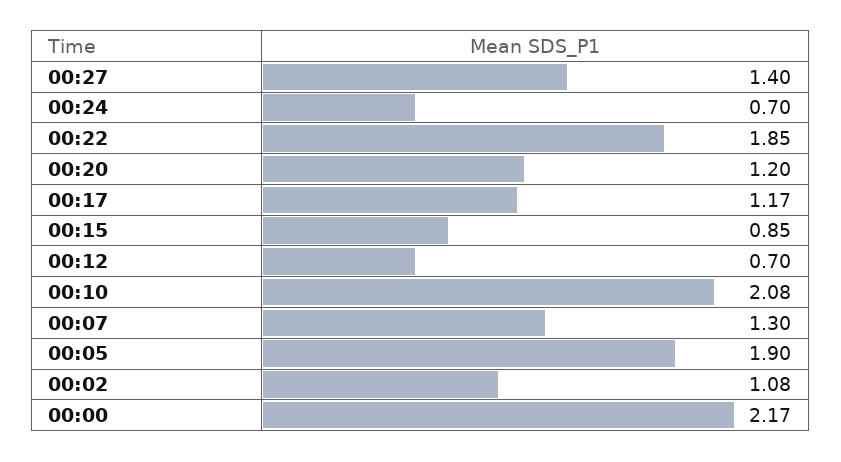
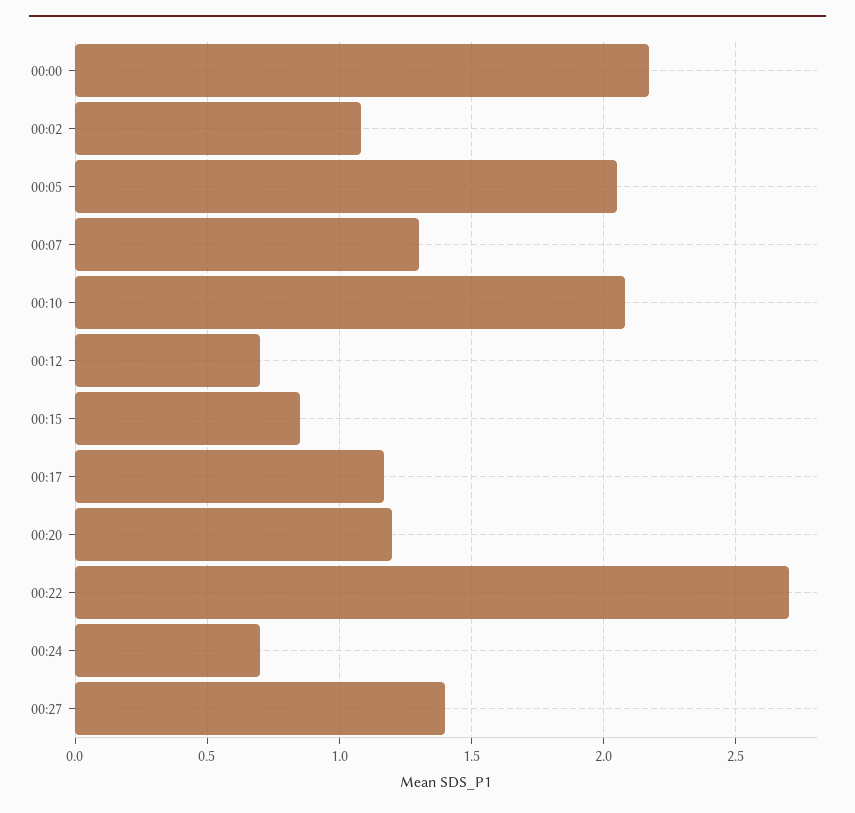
00:22: 1.85 -> 2.7
00:05: 1.9 -> 2.05

